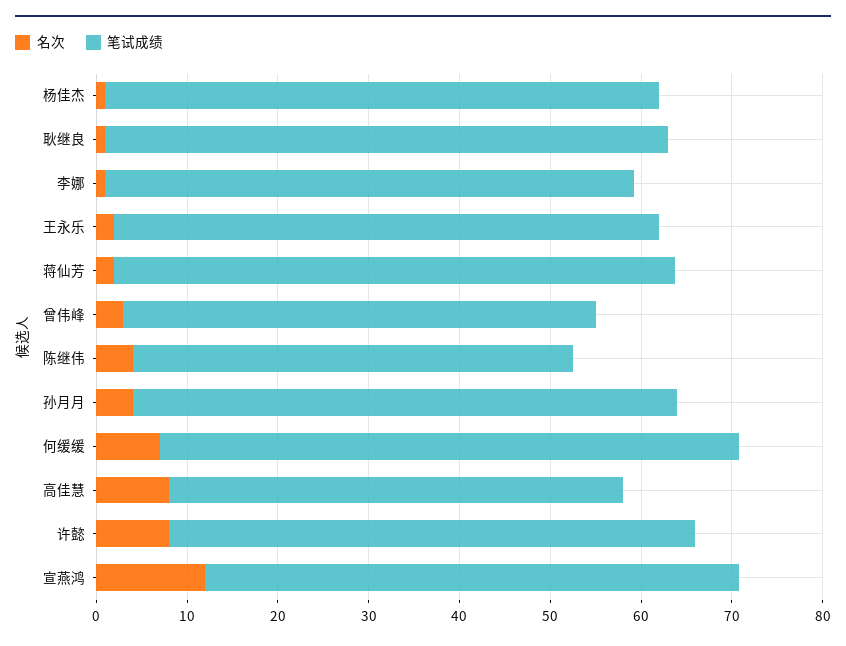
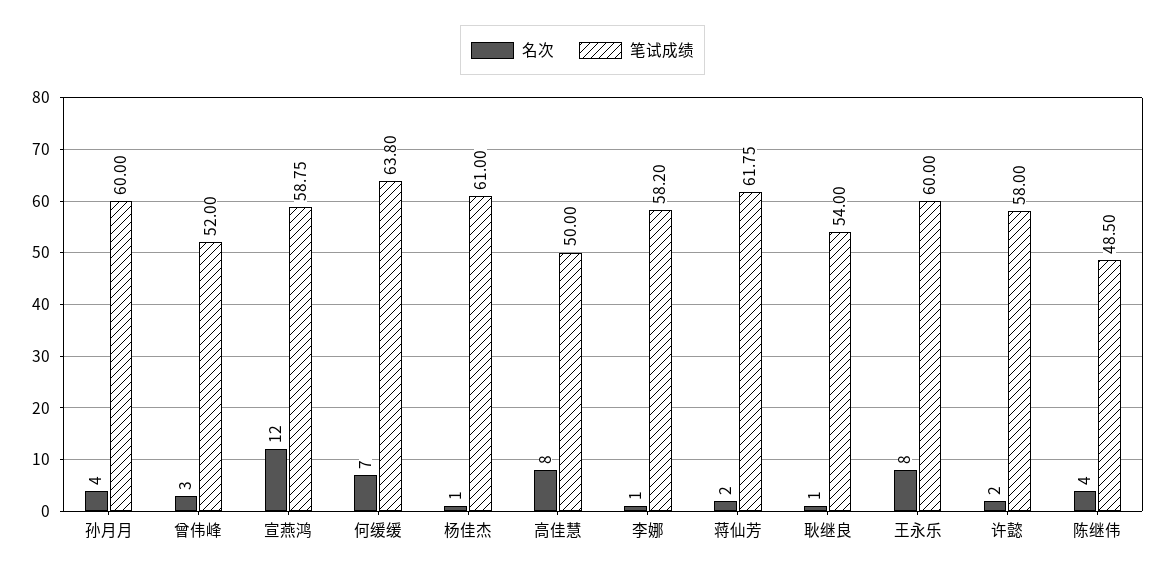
笔试成绩, 耿继良: 62 -> 54
名次, 王永乐: 2 -> 8
名次, 许懿: 8 -> 2

